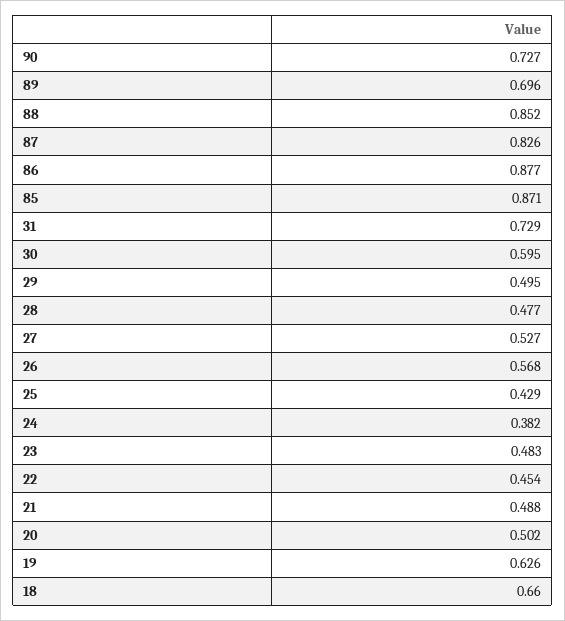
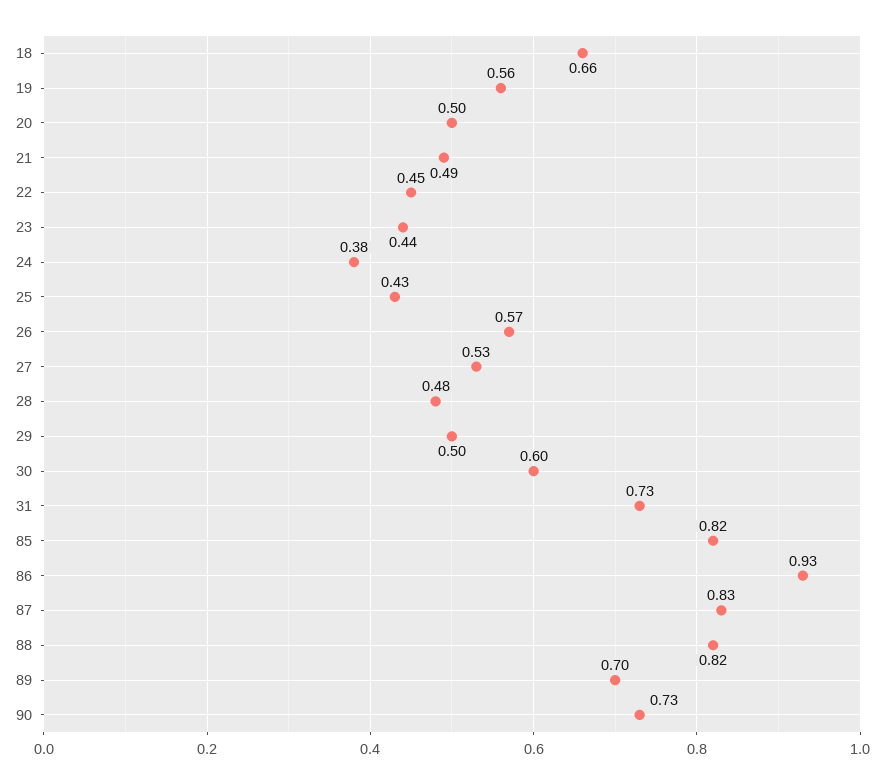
88: 0.852 -> 0.82
86: 0.877 -> 0.93
85: 0.871 -> 0.82
23: 0.483 -> 0.44
19: 0.626 -> 0.56

